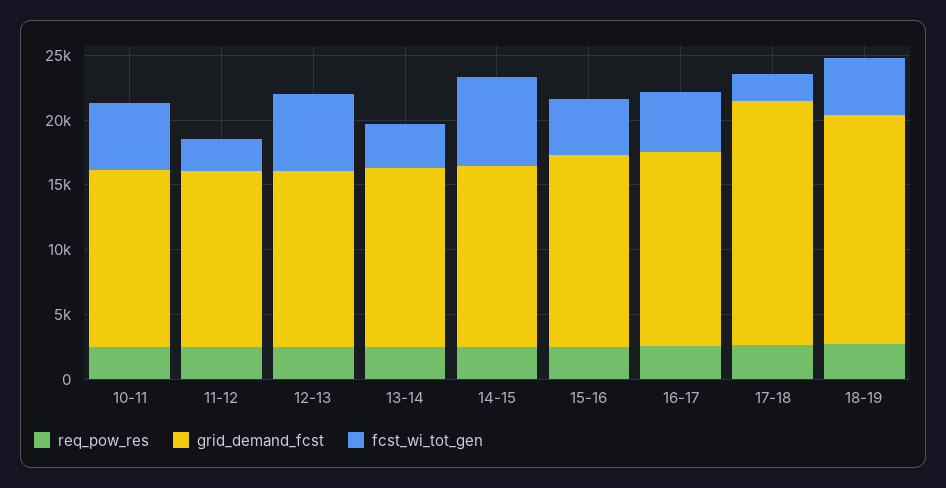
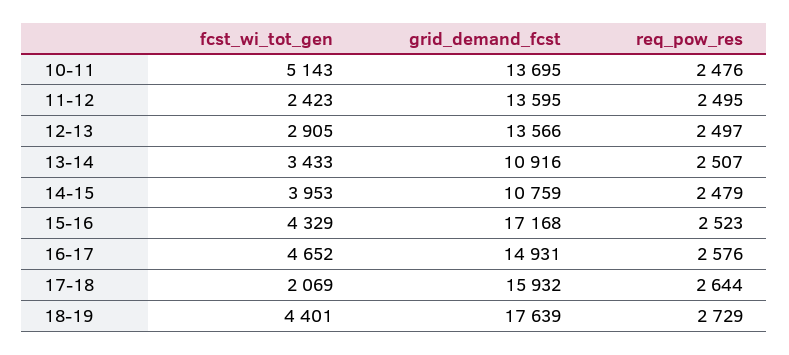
fcst_wi_tot_gen, 12-13: 6000 -> 2905
grid_demand_fcst, 13-14: 14000 -> 10916
grid_demand_fcst, 14-15: 14000 -> 10759
fcst_wi_tot_gen, 14-15: 7000 -> 3953
grid_demand_fcst, 15-16: 15000 -> 17168
grid_demand_fcst, 17-18: 19000 -> 15932

